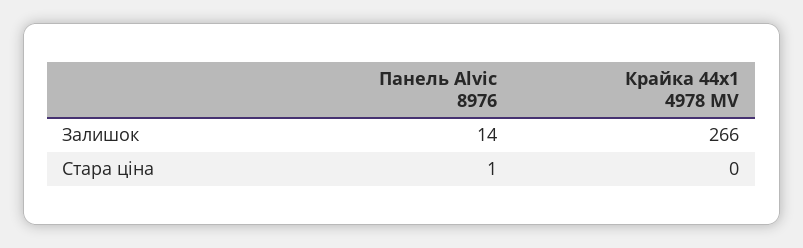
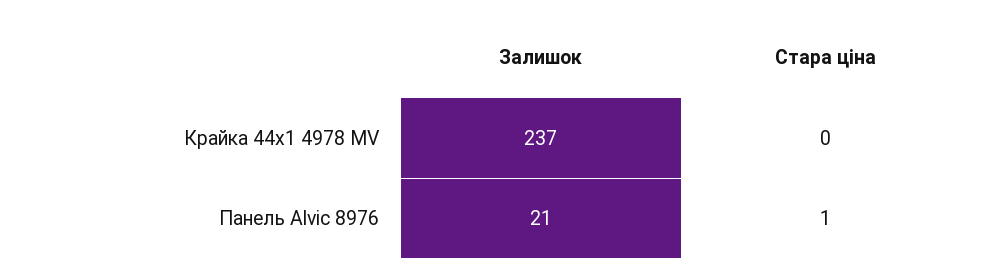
Панель Alvic 8976, Залишок: 14 -> 21
Крайка 44x1 4978 MV, Залишок: 266 -> 237

